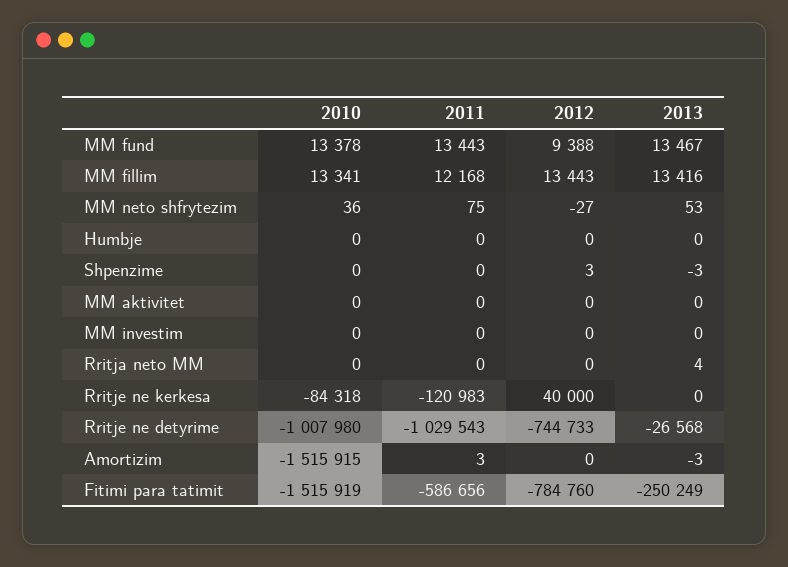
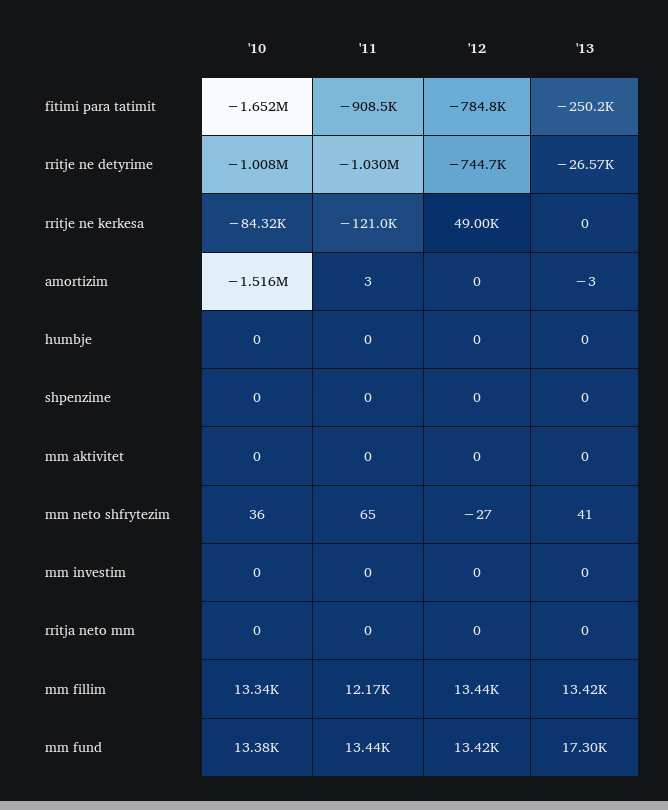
2012, MM fund: 9388 -> 13420
2013, MM fund: 13467 -> 17300
2011, MM neto shfrytezim: 75 -> 65
2013, MM neto shfrytezim: 53 -> 41
2012, Shpenzime: 3 -> 0
2013, Shpenzime: -3 -> 0
2013, Rritja neto MM: 4 -> 0
2012, Rritje ne kerkesa: 40000 -> 49000
2010, Fitimi para tatimit: -1515919 -> -1652000
2011, Fitimi para tatimit: -586656 -> -908500

